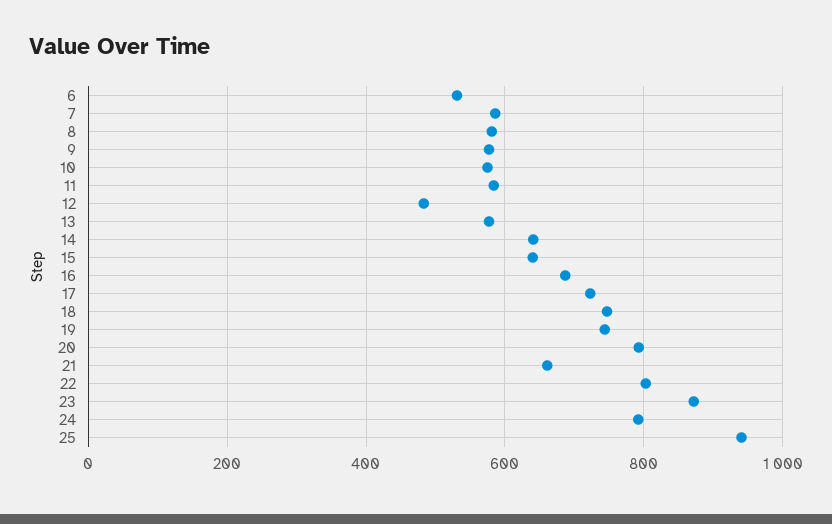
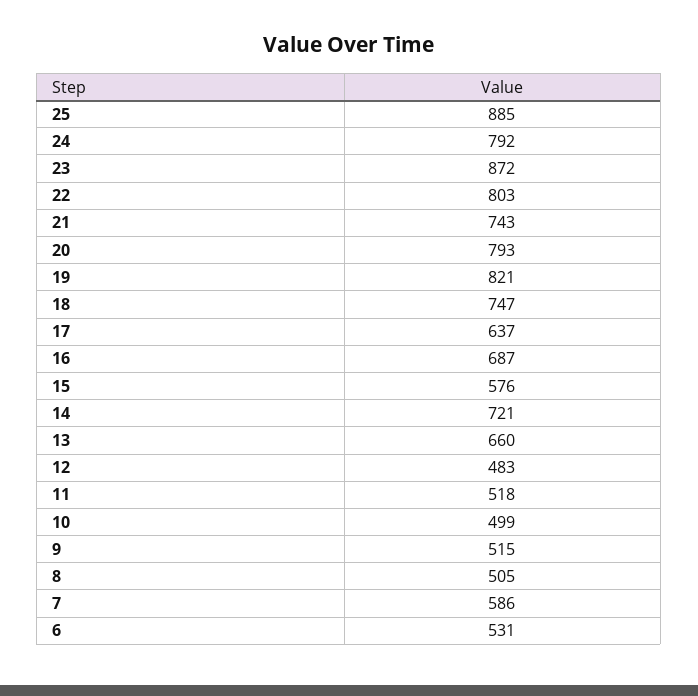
8: 580 -> 505
9: 580 -> 515
10: 580 -> 499
11: 580 -> 518
13: 580 -> 660
14: 640 -> 721
15: 640 -> 576
17: 720 -> 637
19: 740 -> 821
21: 660 -> 743
25: 940 -> 885

